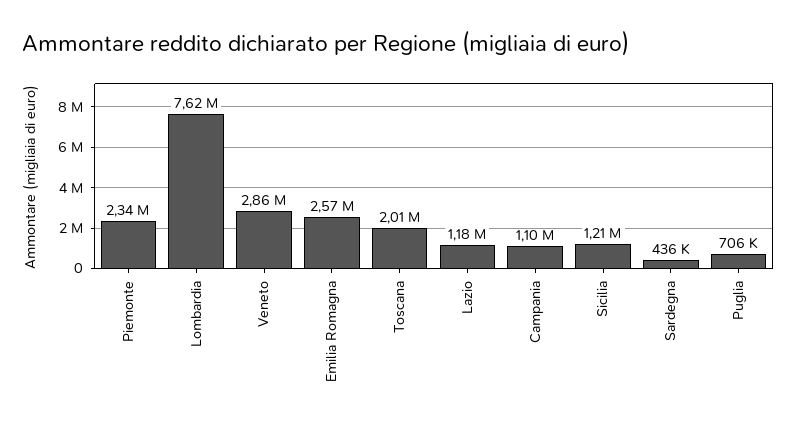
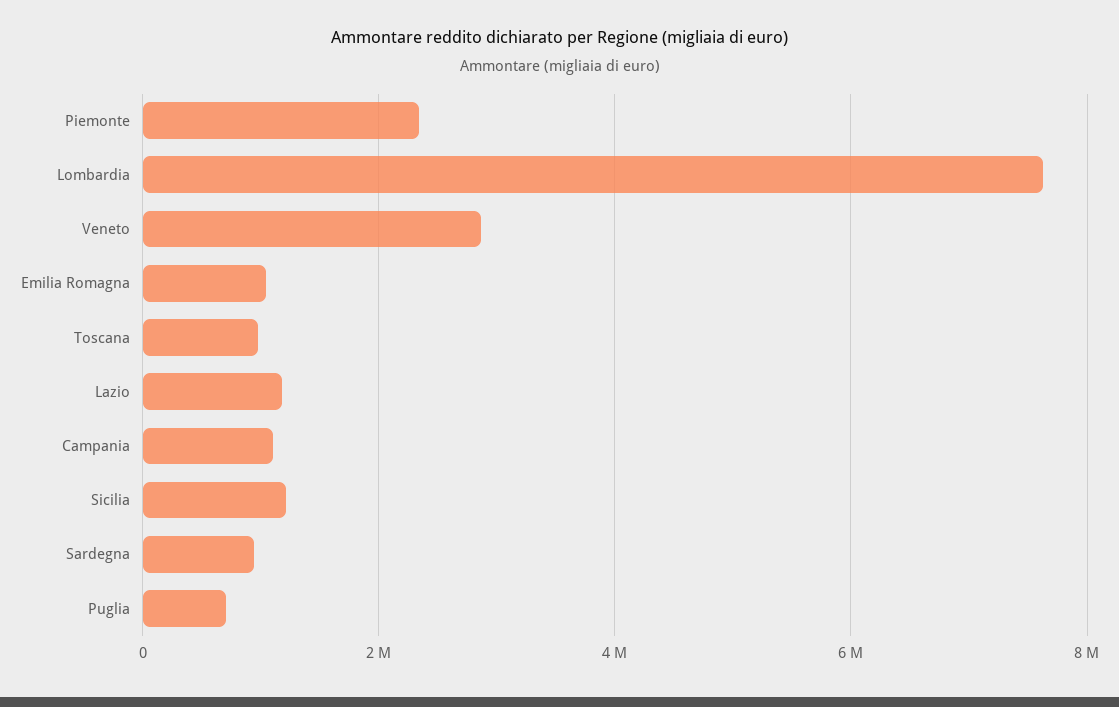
Emilia Romagna: 2570000 -> 1000000
Toscana: 2010000 -> 1000000
Sardegna: 436000 -> 1000000

